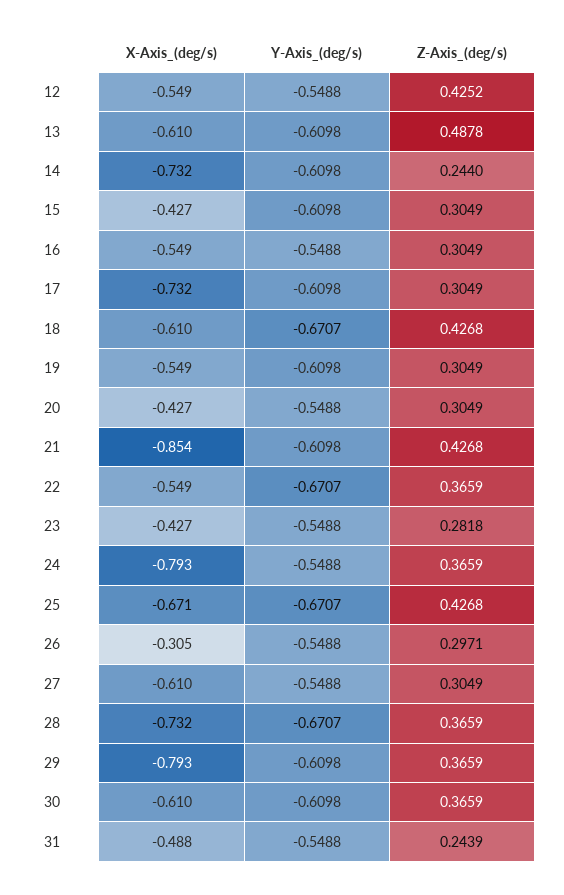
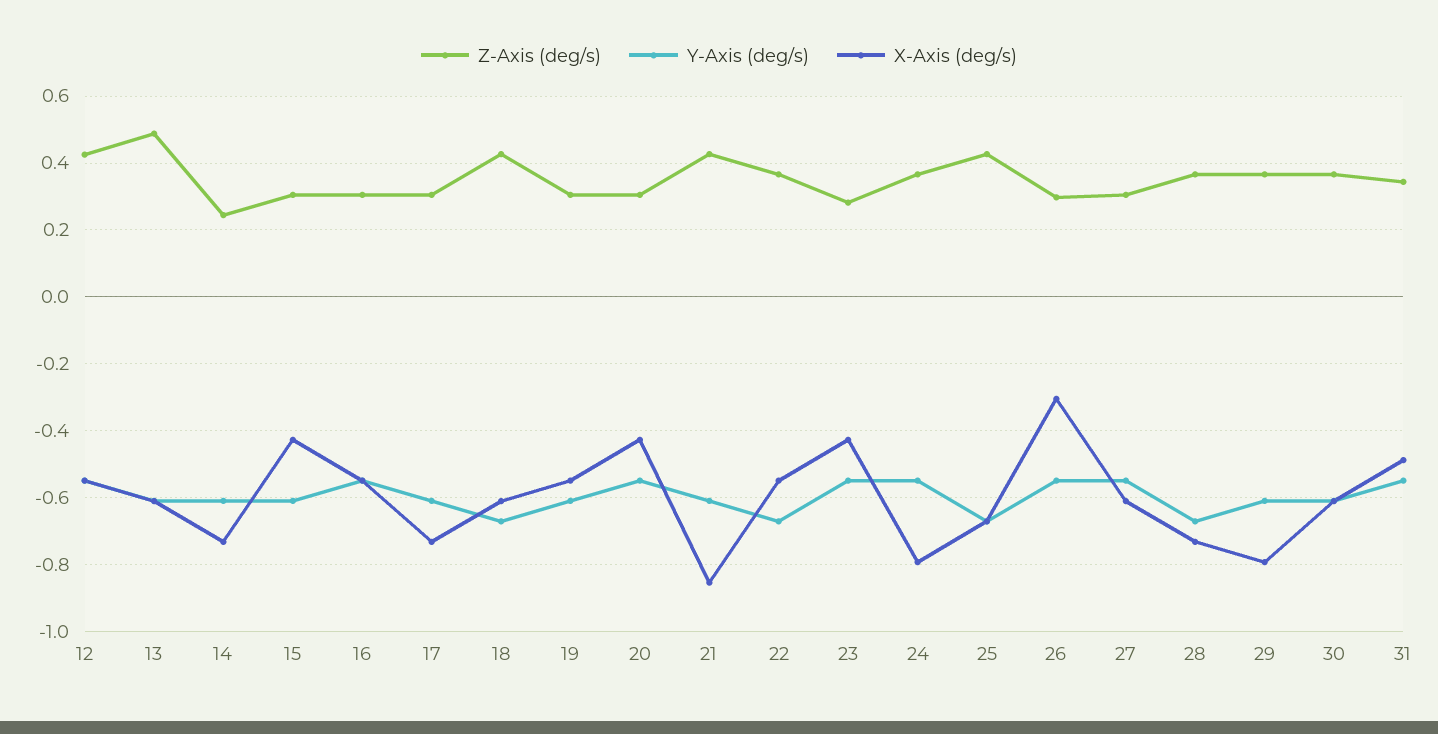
Z-Axis_(deg/s), 31: 0.2439 -> 0.34

